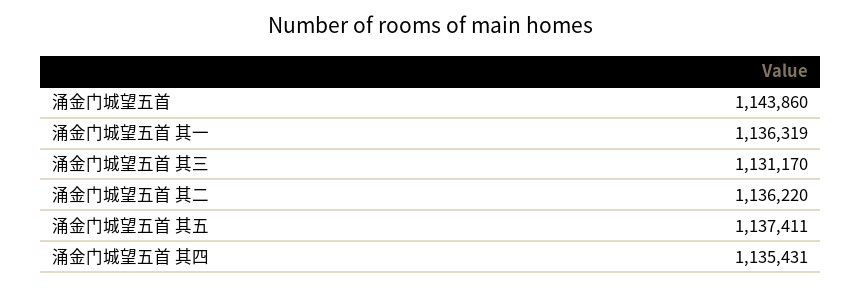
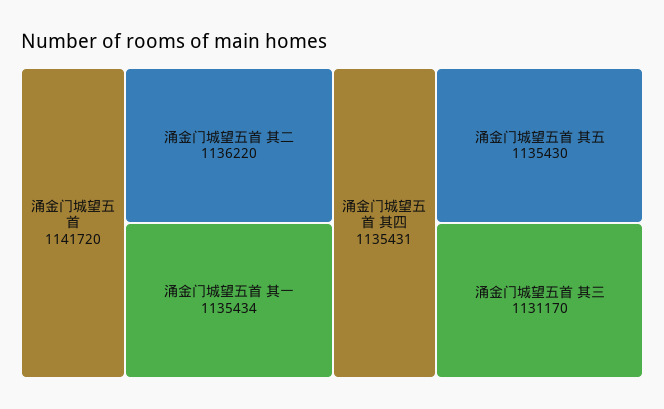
涌金门城望五首: 1143860 -> 1141720
涌金门城望五首 其一: 1136319 -> 1135434
涌金门城望五首 其五: 1137411 -> 1135430

